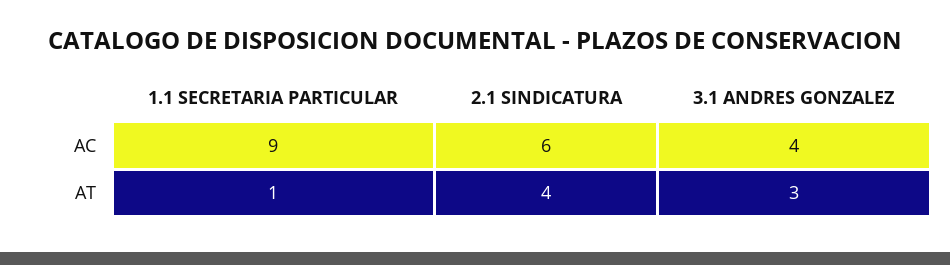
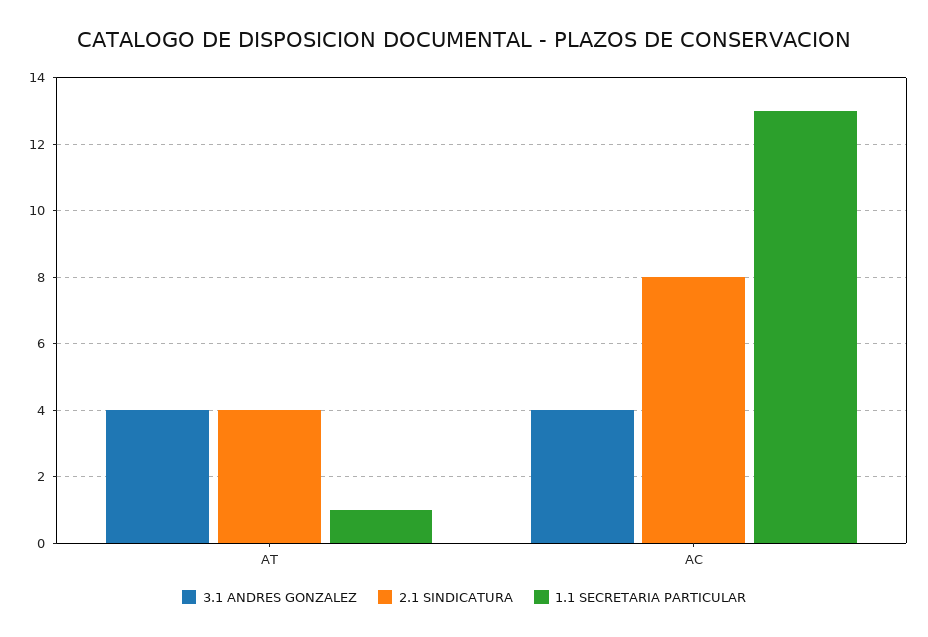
1.1 SECRETARIA PARTICULAR, AC: 9 -> 13
2.1 SINDICATURA, AC: 6 -> 8
3.1 ANDRES GONZALEZ, AT: 3 -> 4

